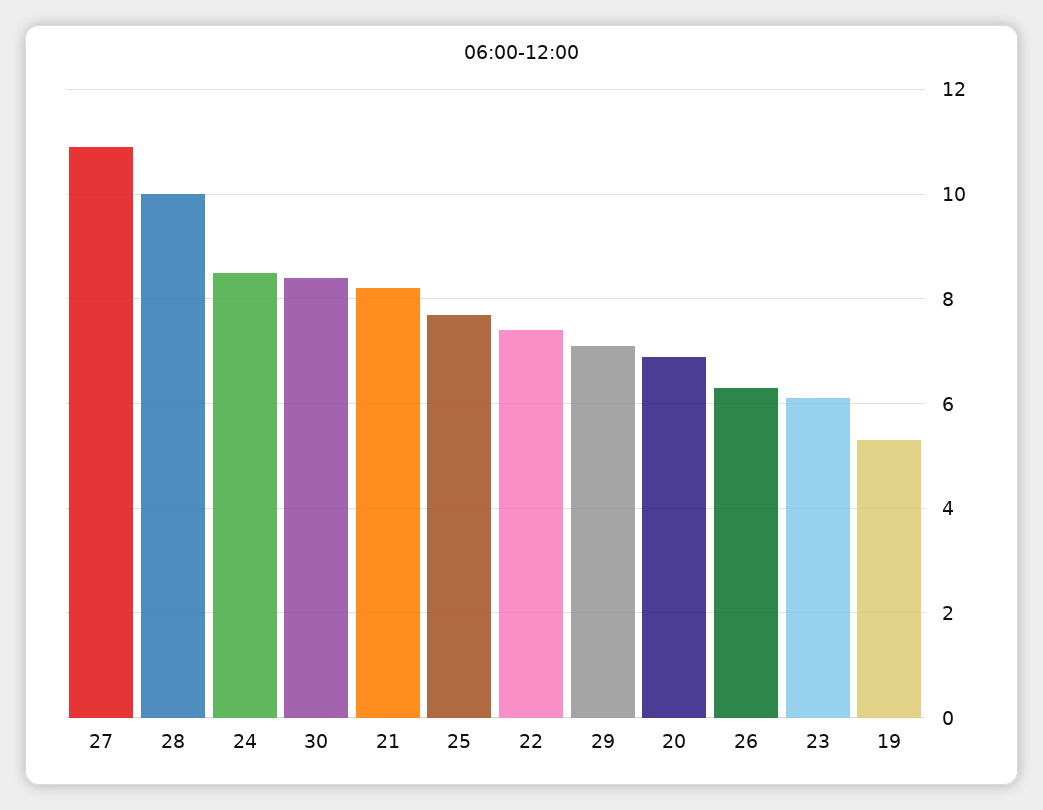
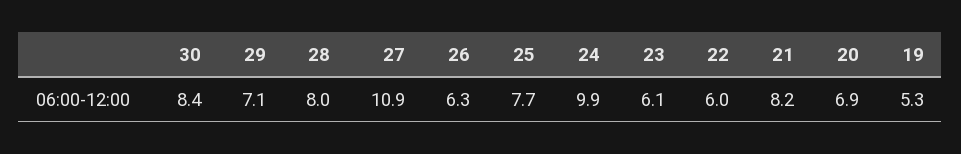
28: 10 -> 8
24: 8.5 -> 9.9
22: 7.5 -> 6

